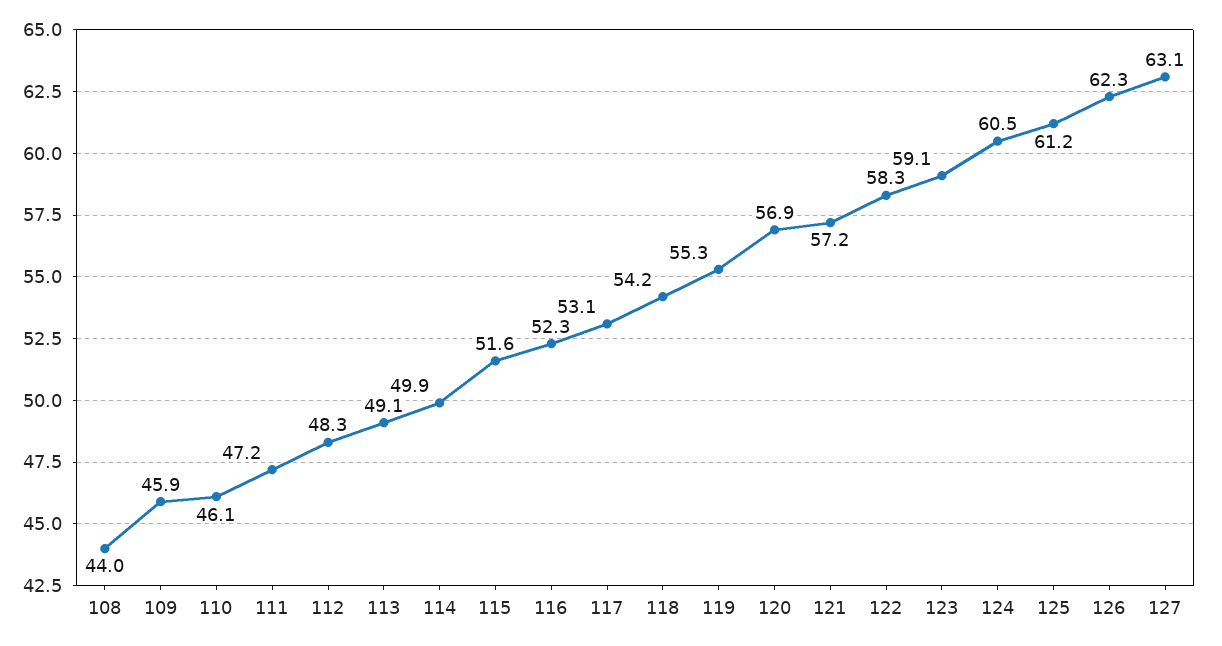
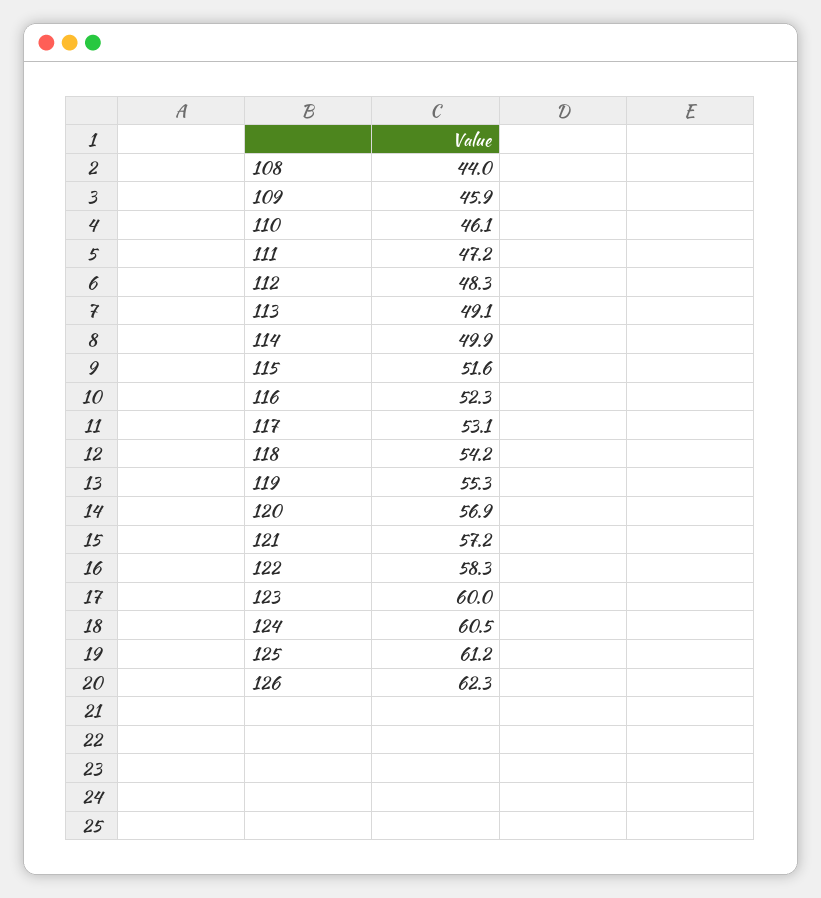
123: 59.1 -> 60
127: 63.1 -> none

